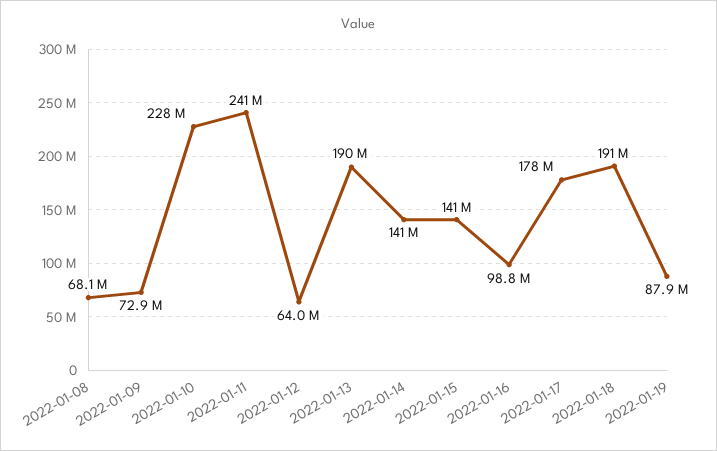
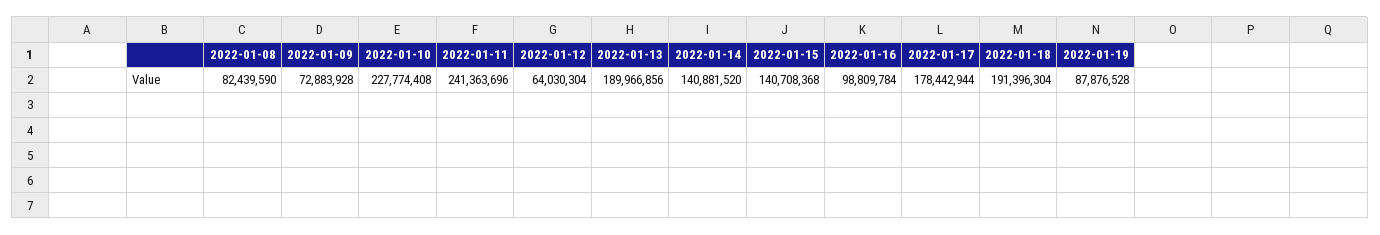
2022-01-08: 68100000 -> 82439590

